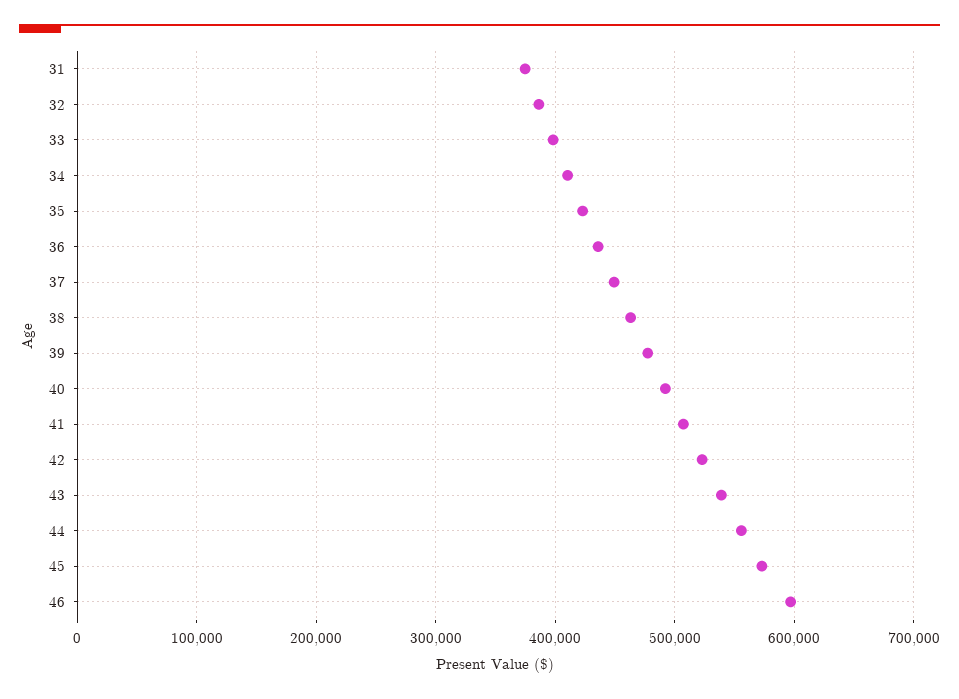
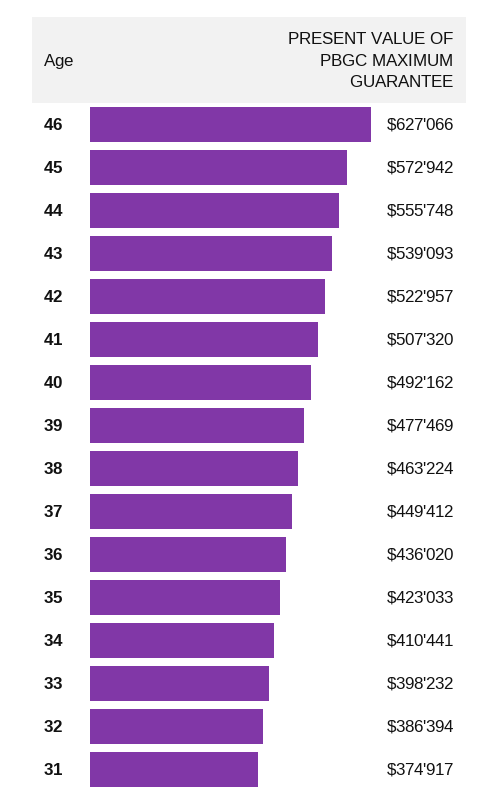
46: 600000 -> 627066

